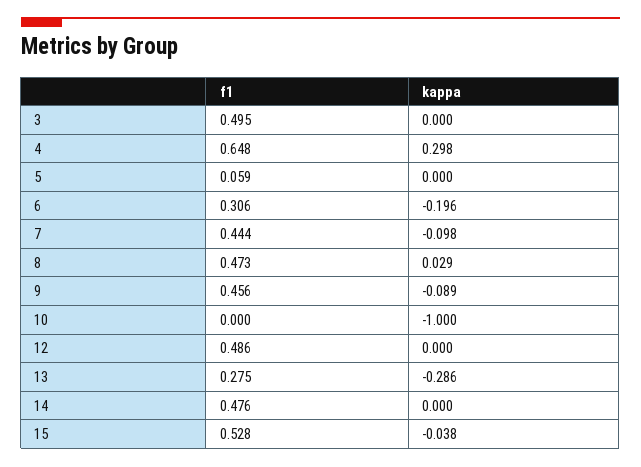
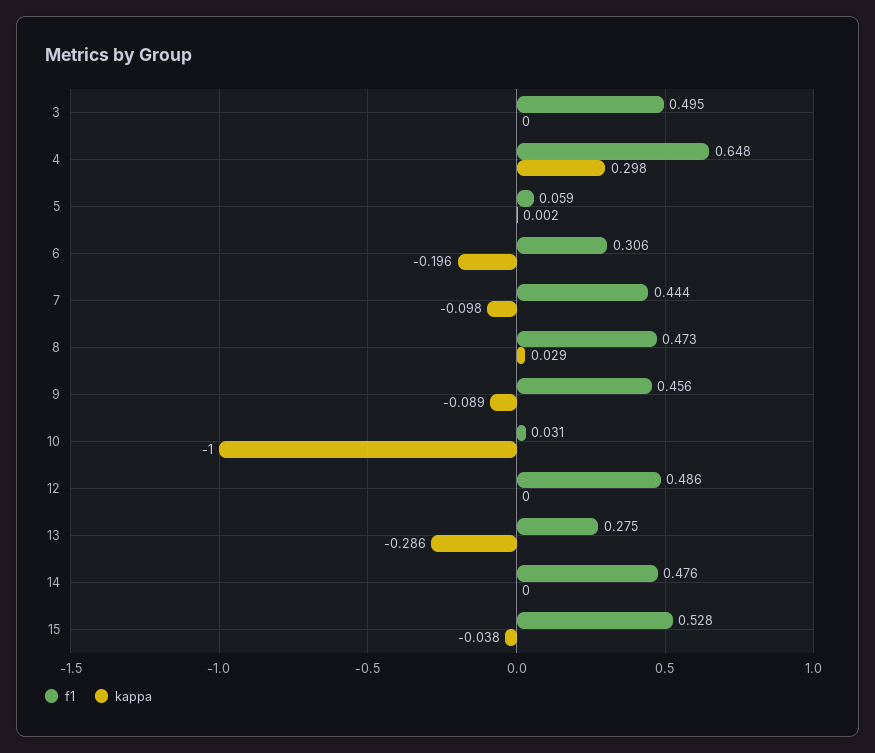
kappa, 5: 0 -> 0.002
f1, 10: 0 -> 0.031

